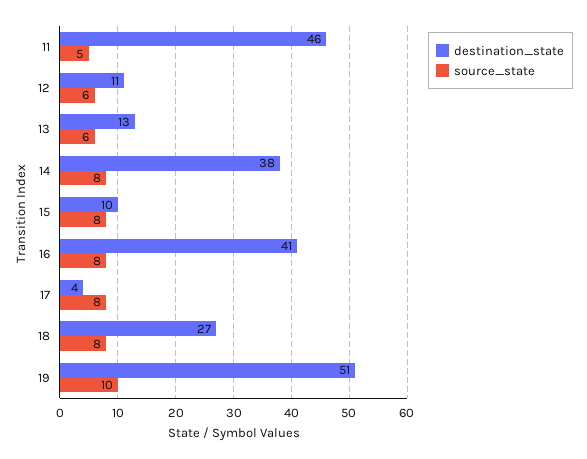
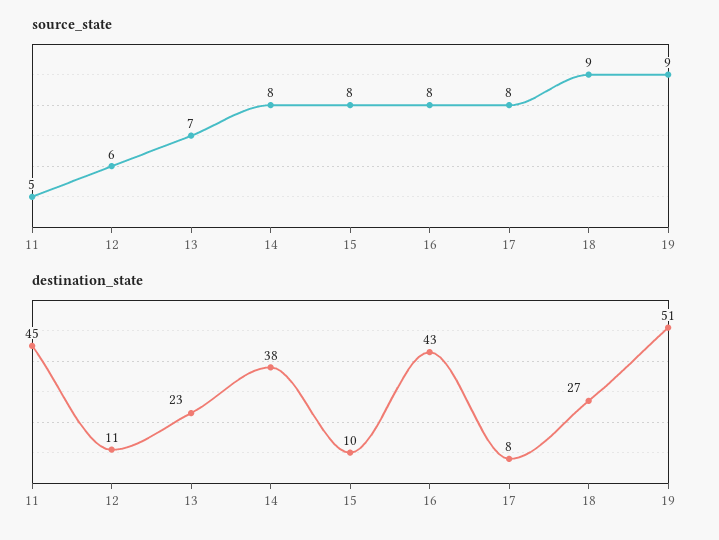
destination_state, 11: 46 -> 45
destination_state, 13: 13 -> 23
source_state, 13: 6 -> 7
destination_state, 16: 41 -> 43
destination_state, 17: 4 -> 8
source_state, 18: 8 -> 9
source_state, 19: 10 -> 9

